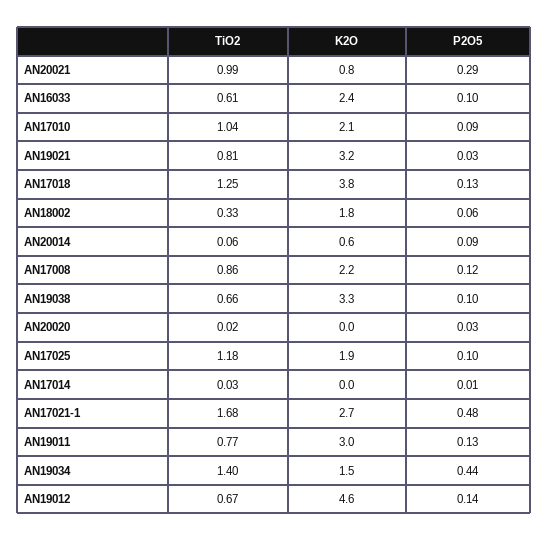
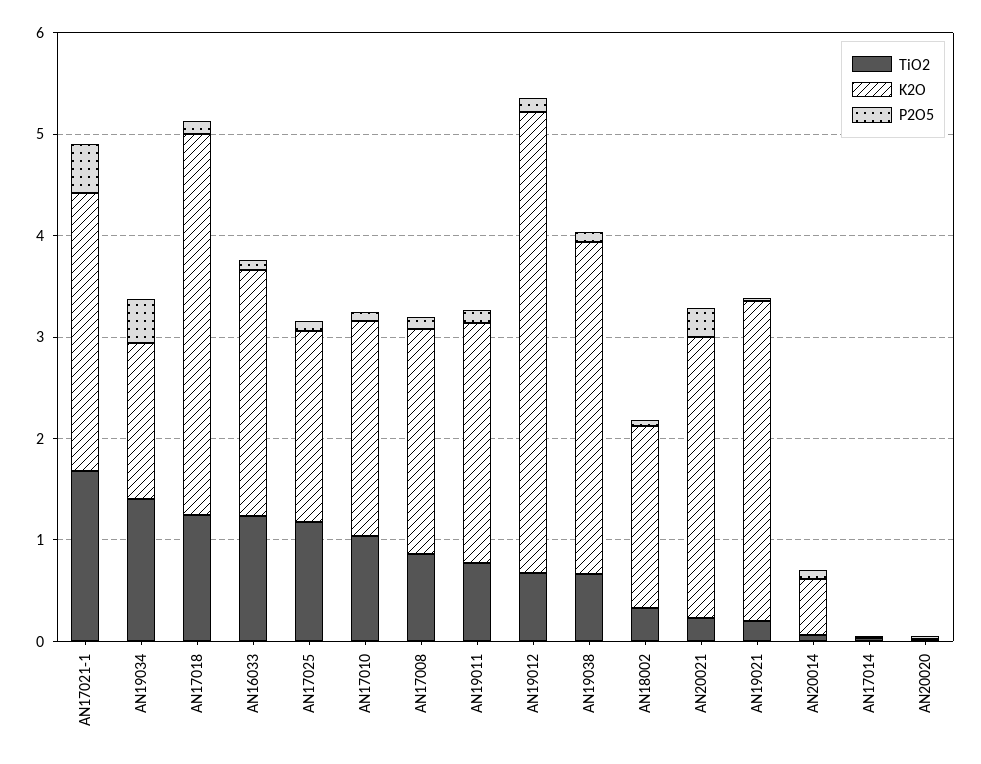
TiO2, AN20021: 0.99 -> 0.2
K2O, AN20021: 0.8 -> 2.8
TiO2, AN16033: 0.61 -> 1.2
TiO2, AN19021: 0.81 -> 0.2
K2O, AN19011: 3 -> 2.4

